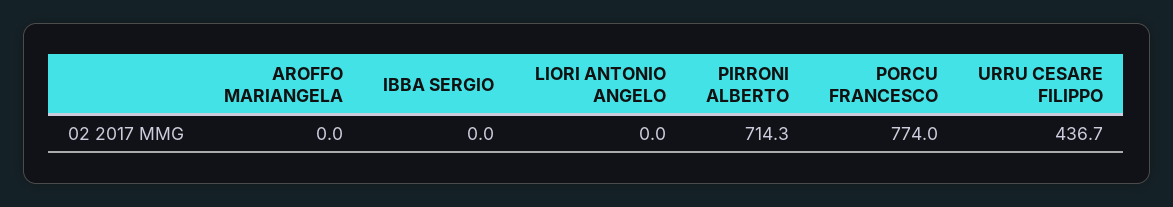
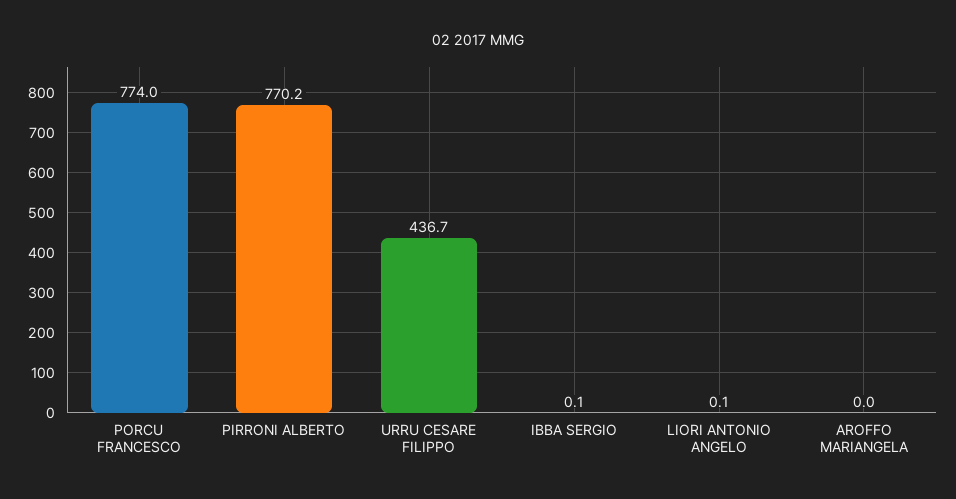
IBBA SERGIO: 0 -> 0.1
LIORI ANTONIO ANGELO: 0 -> 0.1
PIRRONI ALBERTO: 714.3 -> 770.2

